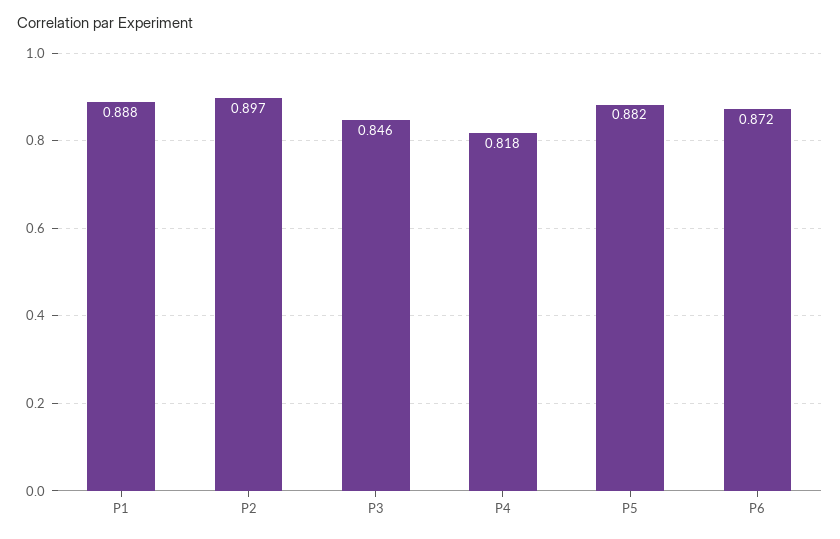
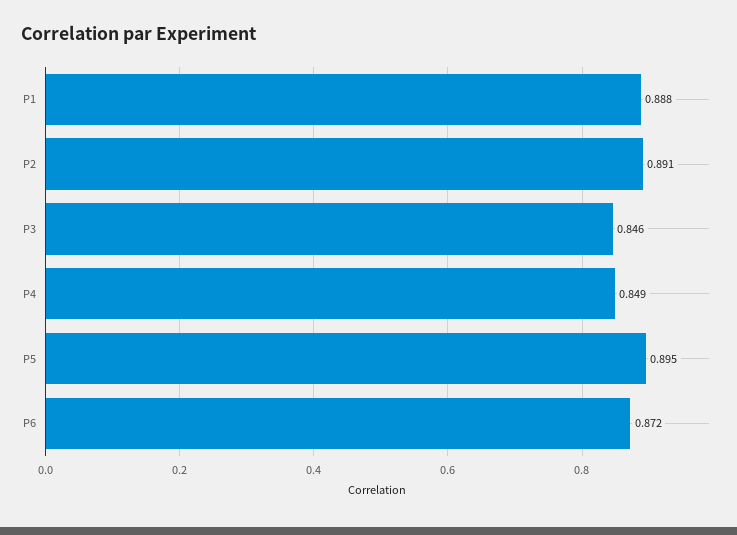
P2: 0.897 -> 0.891
P4: 0.818 -> 0.849
P5: 0.882 -> 0.895

